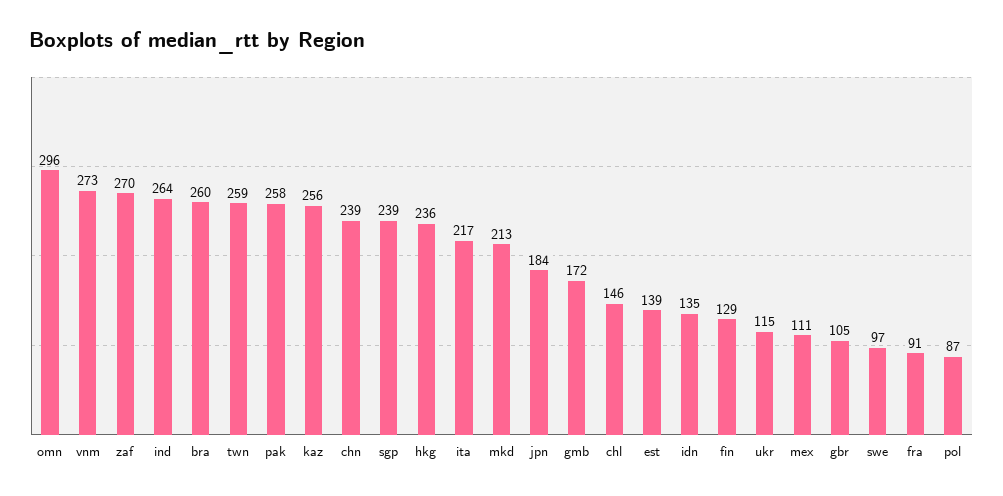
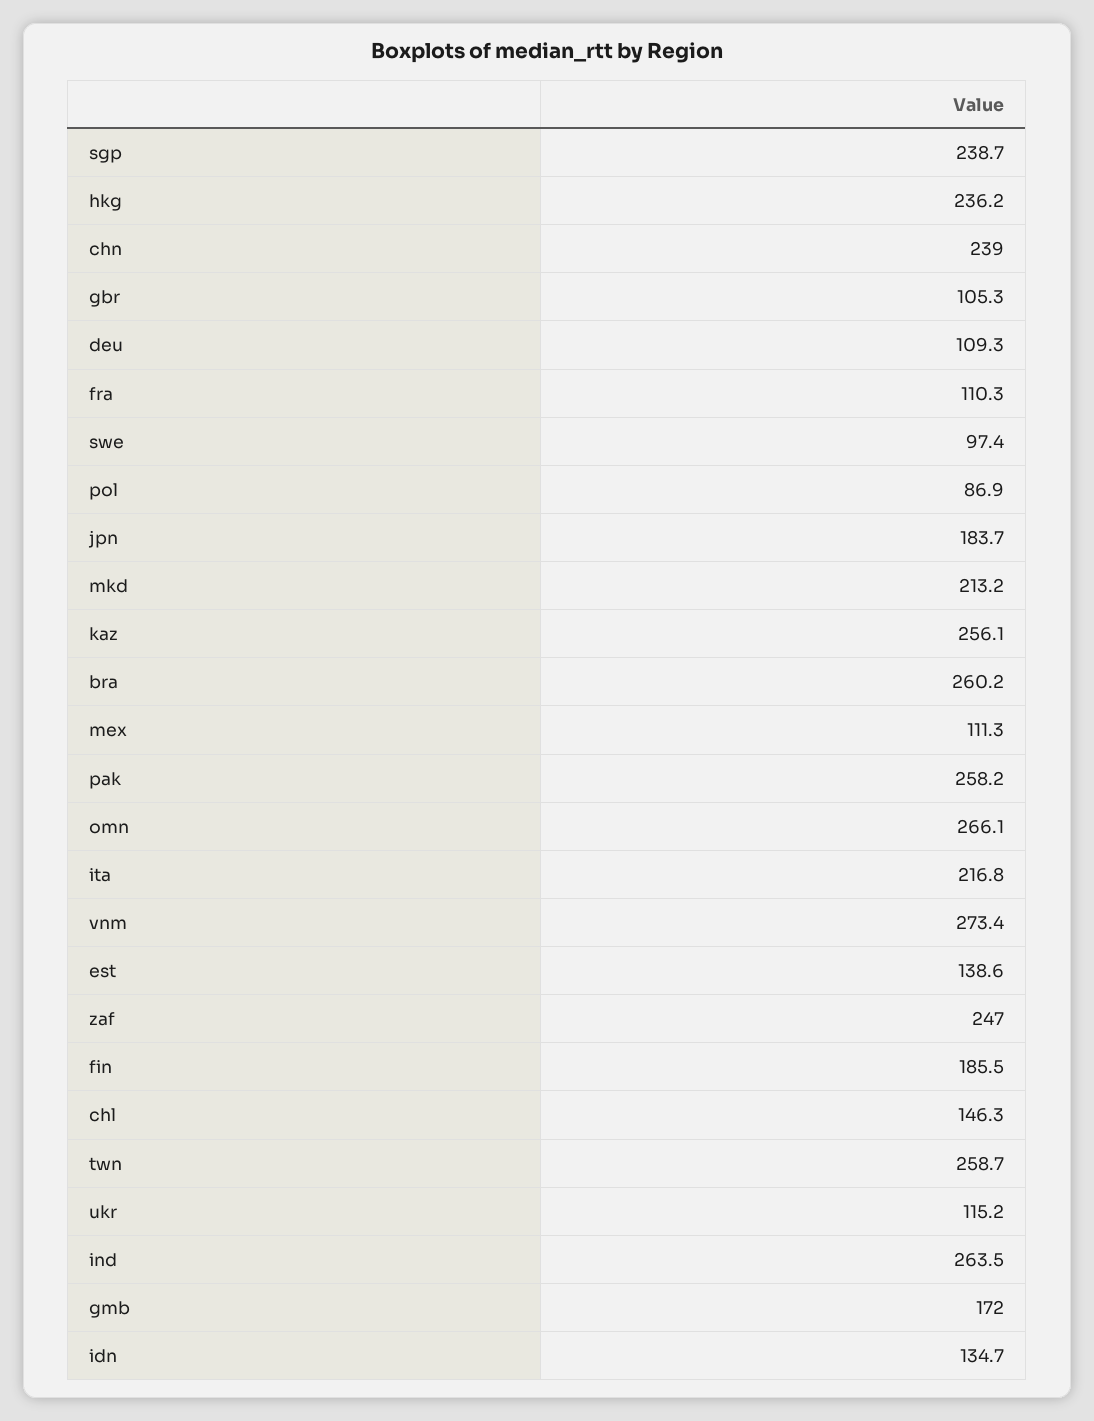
omn: 296 -> 266.1
zaf: 270 -> 247
fin: 129 -> 185.5
fra: 91 -> 110.3
deu: none -> 109.3

